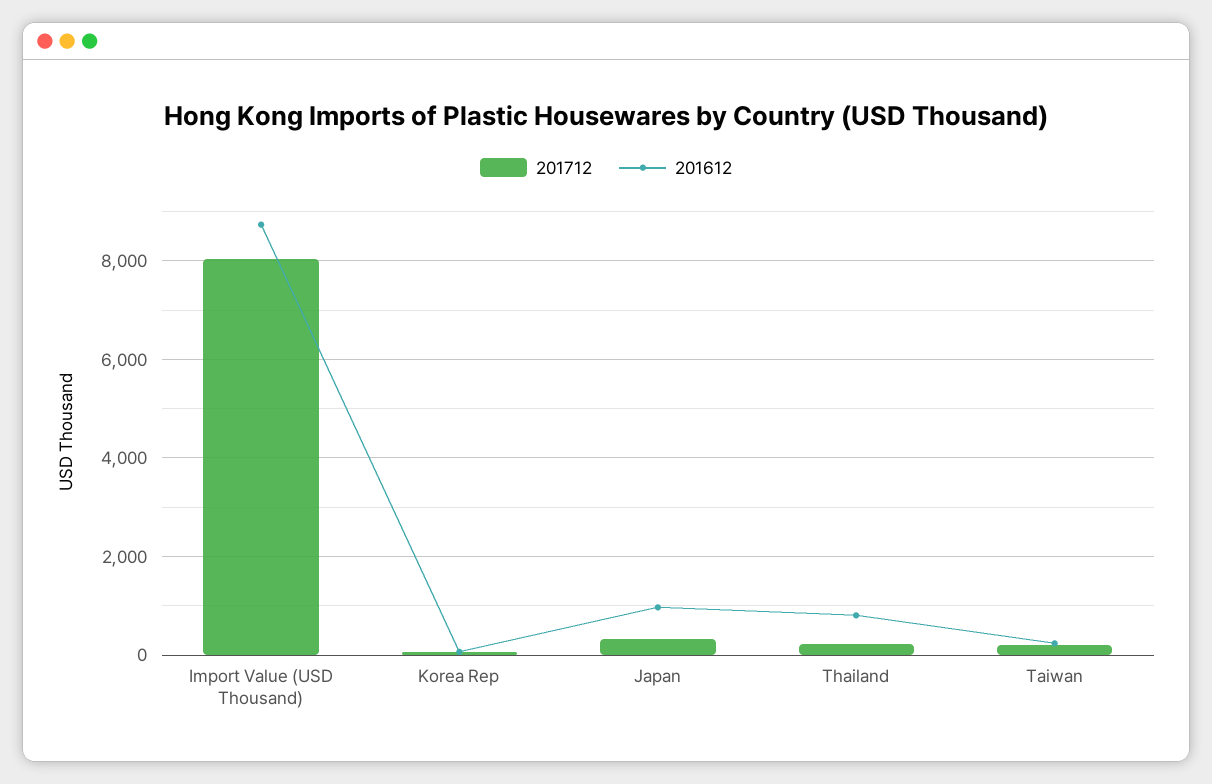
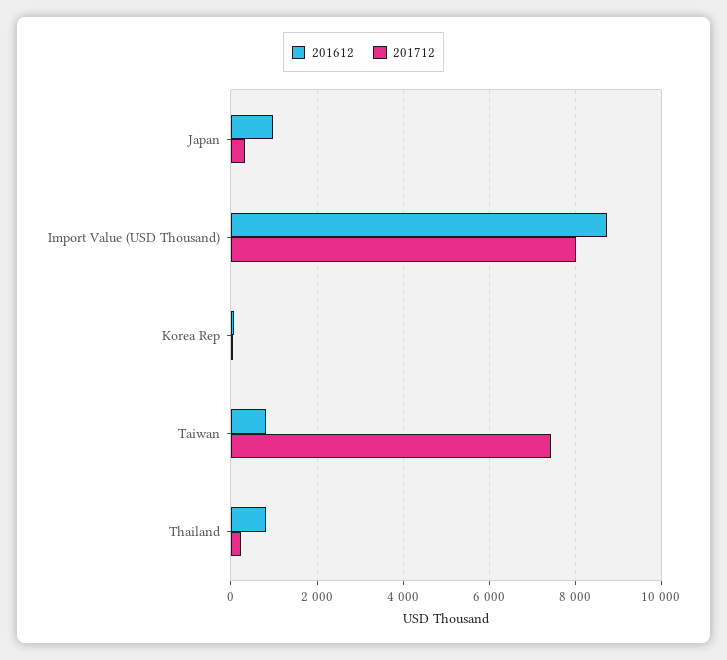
201712, Taiwan: 200 -> 7400
201612, Taiwan: 200 -> 800

